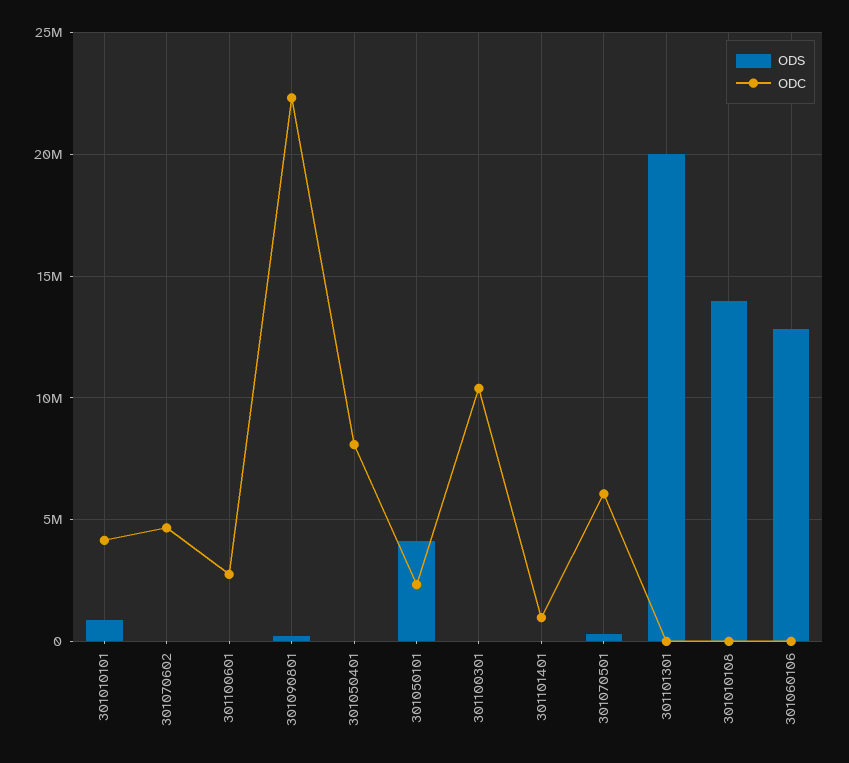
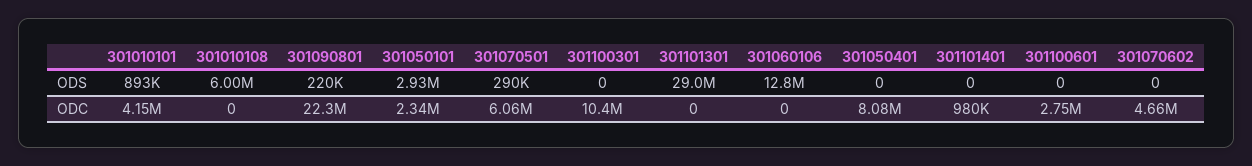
ODS, 301050101: 4000000 -> 2930000
ODS, 301101301: 20000000 -> 29000000
ODS, 301010108: 14000000 -> 6000000

